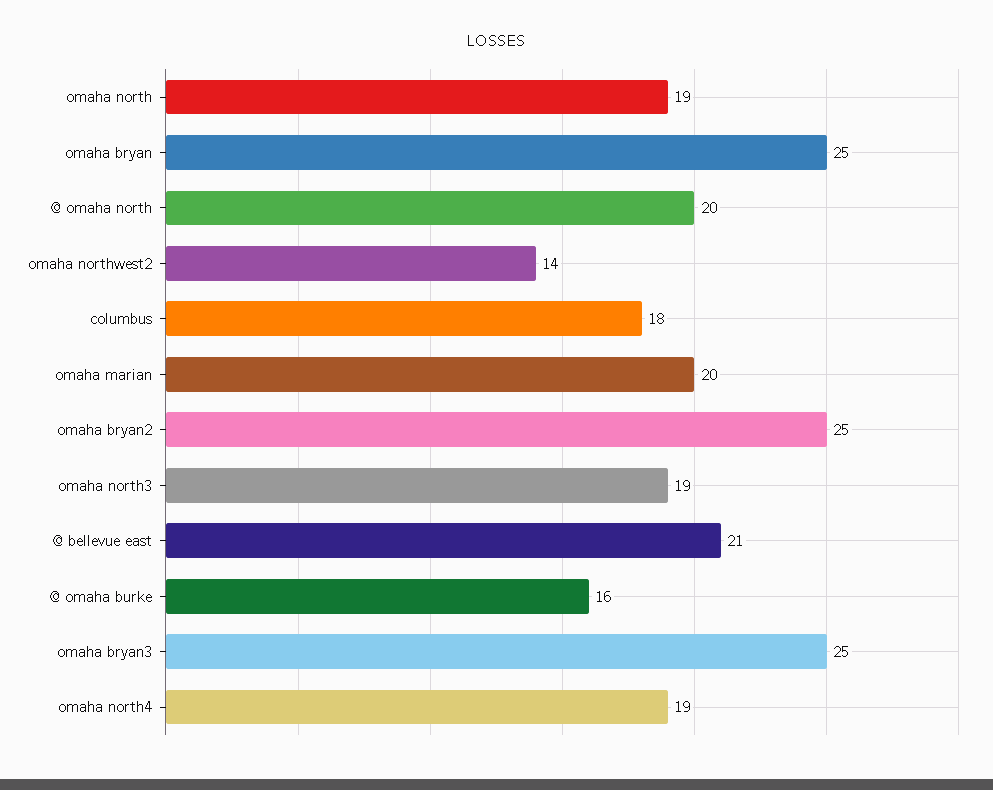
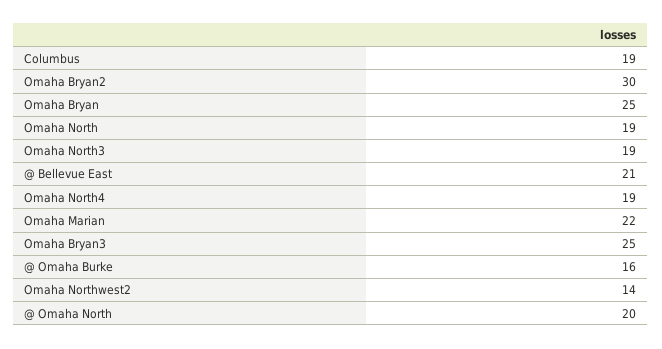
columbus: 18 -> 19
omaha marian: 20 -> 22
omaha bryan2: 25 -> 30

